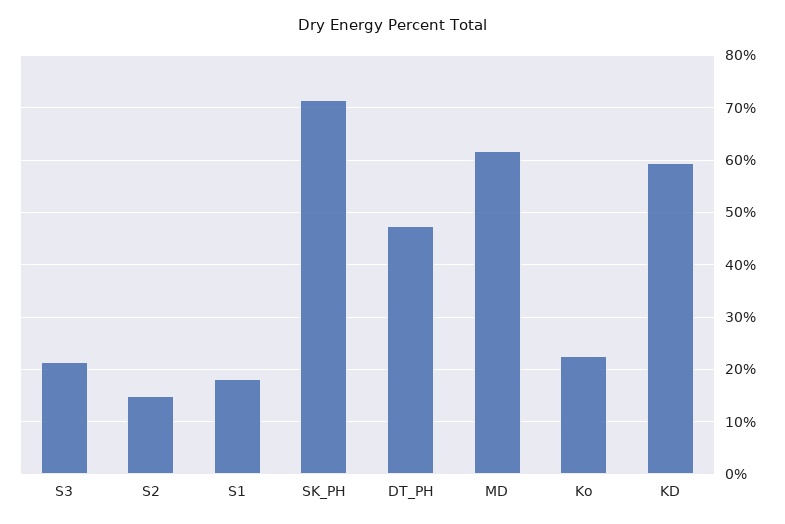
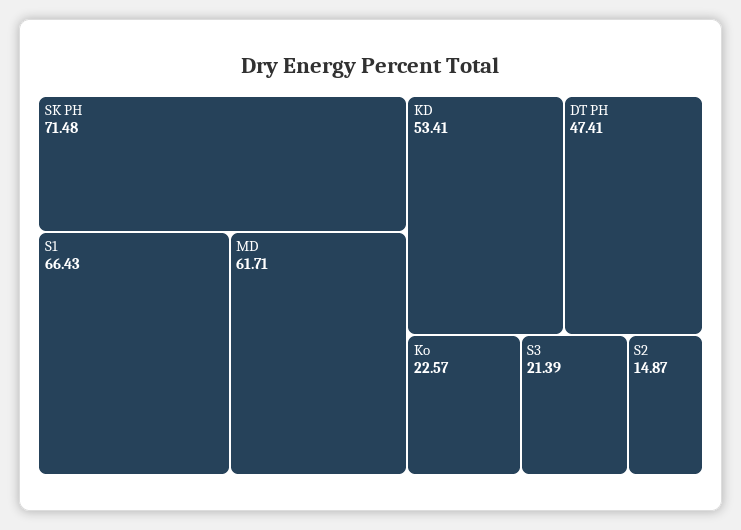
S1: 18 -> 66.43
KD: 60 -> 53.41

